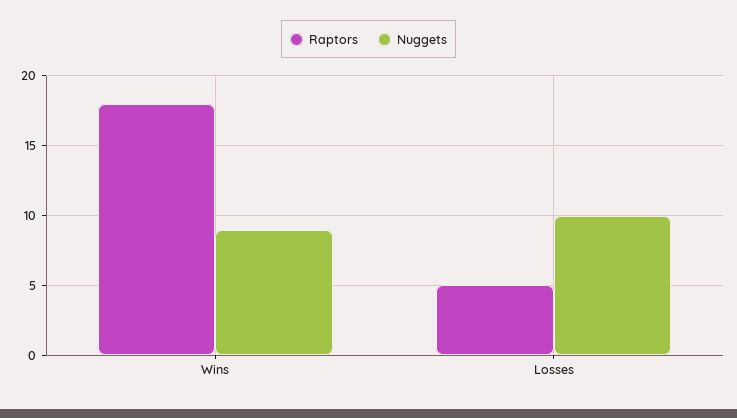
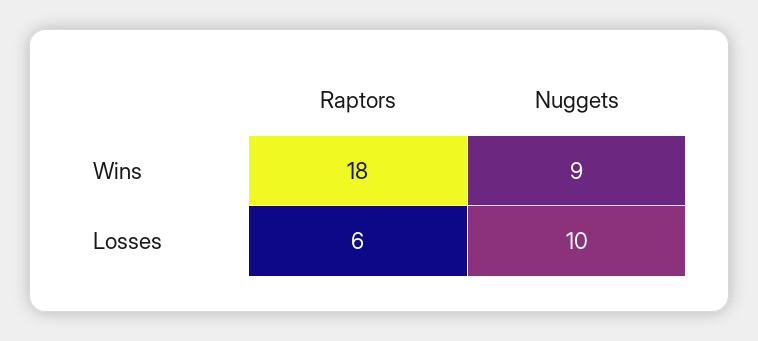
Raptors, Losses: 5 -> 6

